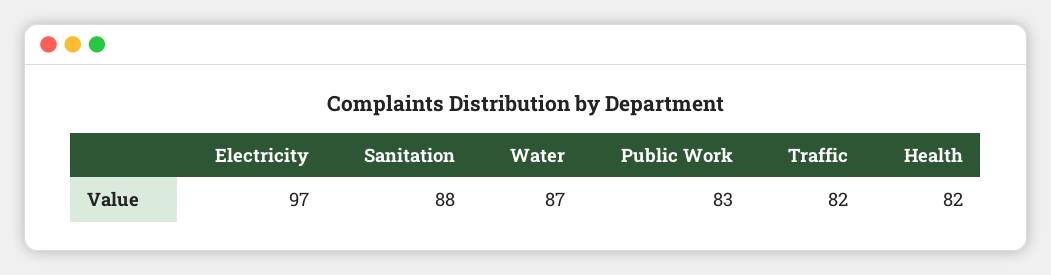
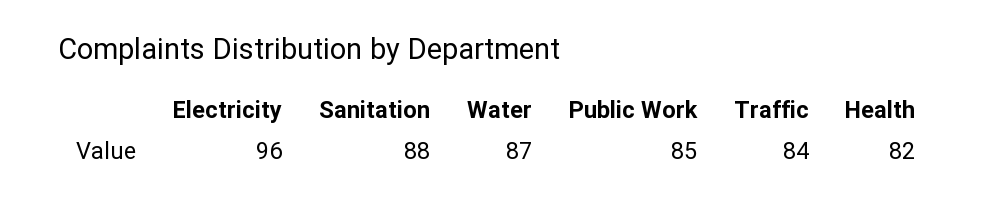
Electricity: 97 -> 96
Public Work: 83 -> 85
Traffic: 82 -> 84

